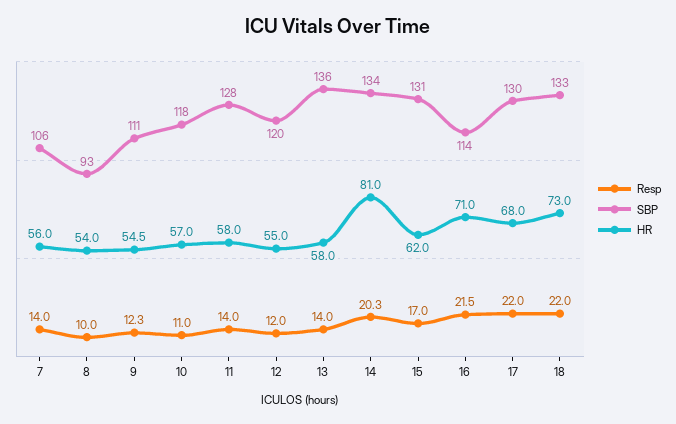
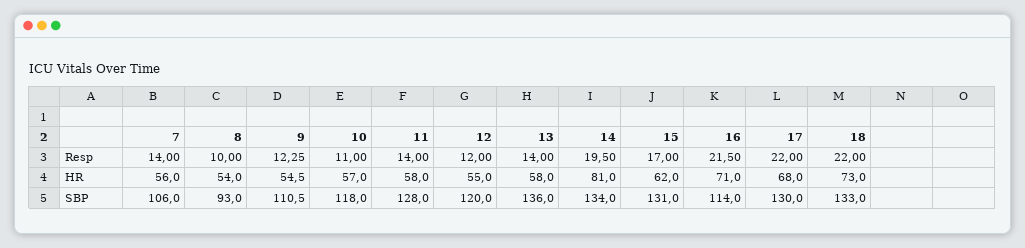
Resp, 14: 20.3 -> 19.5

